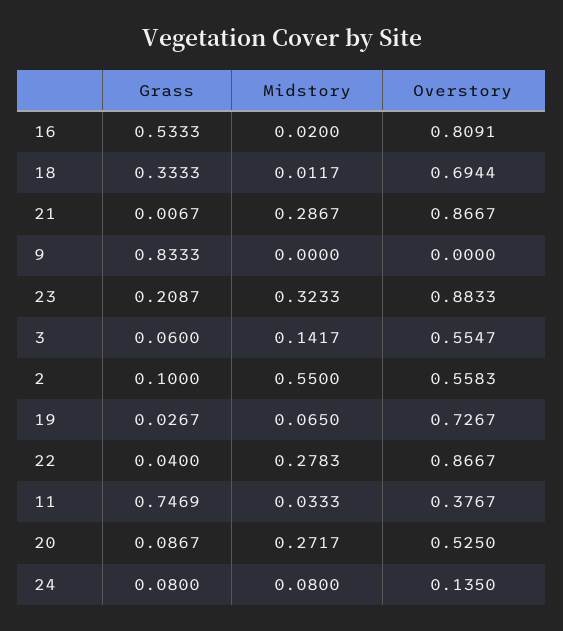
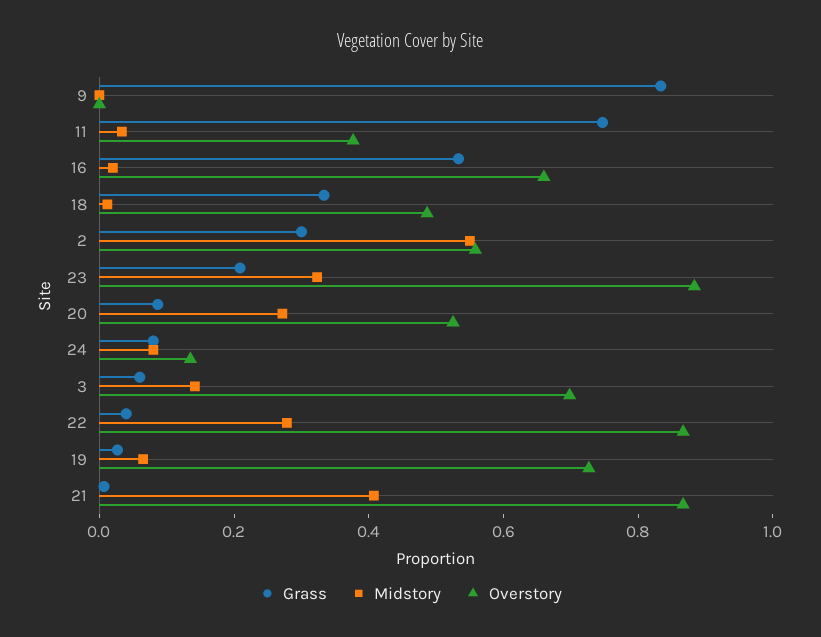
Overstory, 16: 0.8091 -> 0.65
Overstory, 18: 0.6944 -> 0.5
Midstory, 21: 0.2867 -> 0.4
Overstory, 3: 0.5547 -> 0.7
Grass, 2: 0.1 -> 0.3

